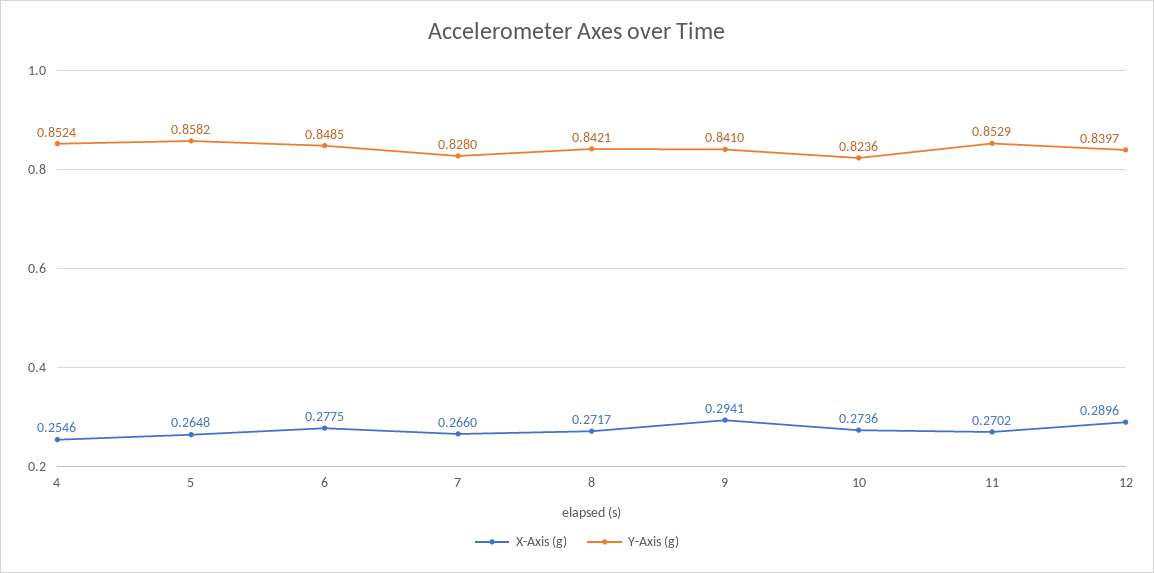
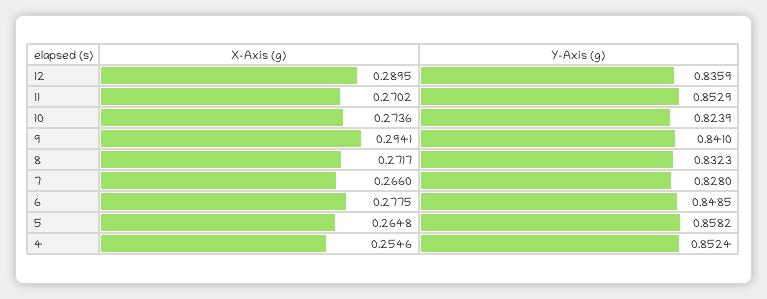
Y-Axis (g), 8: 0.8421 -> 0.8323
Y-Axis (g), 10: 0.8236 -> 0.8239
X-Axis (g), 12: 0.2896 -> 0.2895
Y-Axis (g), 12: 0.8397 -> 0.8359

